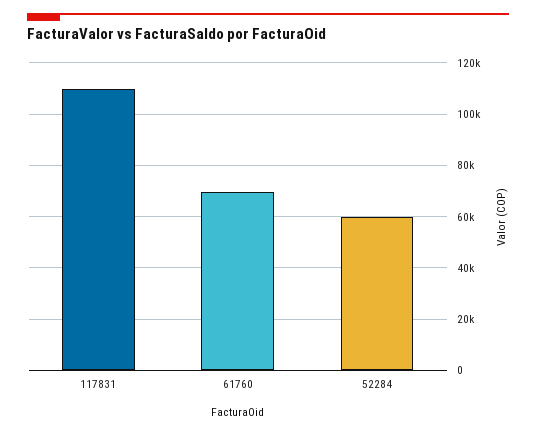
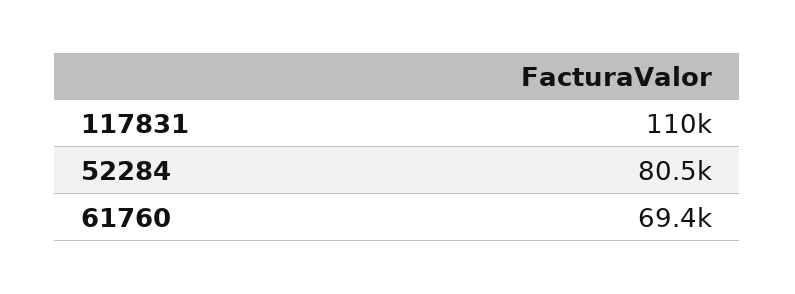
52284: 60000 -> 80500

